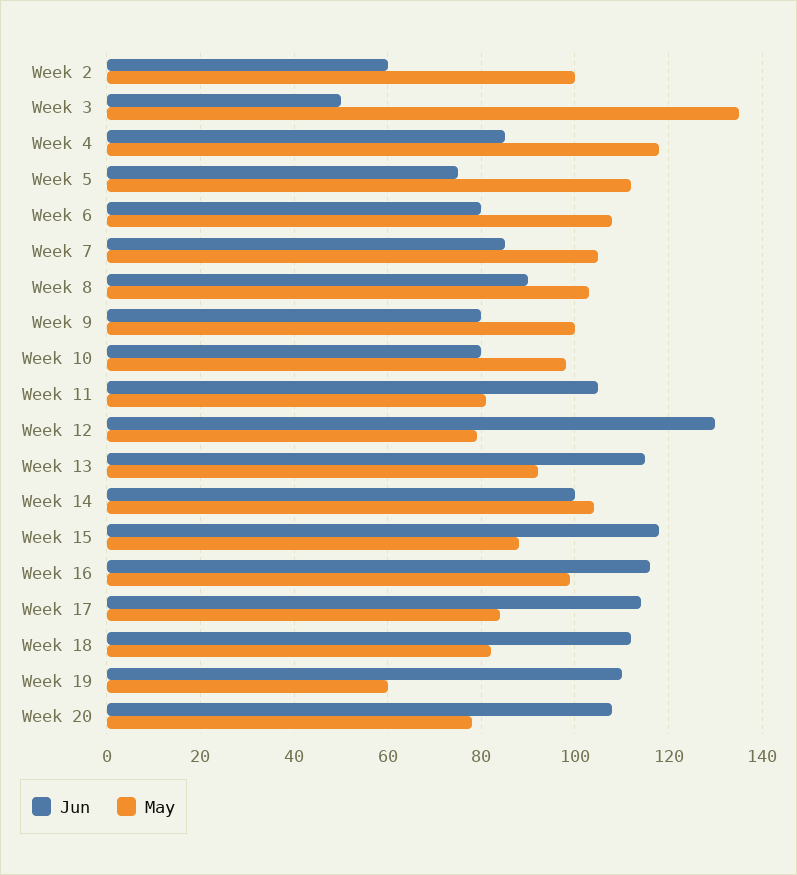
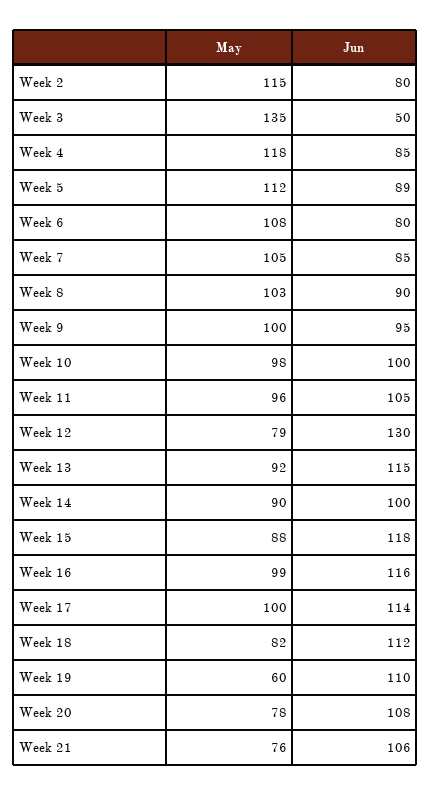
Jun, Week 2: 60 -> 80
May, Week 2: 100 -> 115
Jun, Week 5: 75 -> 89
Jun, Week 9: 80 -> 95
Jun, Week 10: 80 -> 100
May, Week 11: 80 -> 96
May, Week 14: 105 -> 90
May, Week 17: 85 -> 100
May, Week 21: none -> 76
Jun, Week 21: none -> 106

